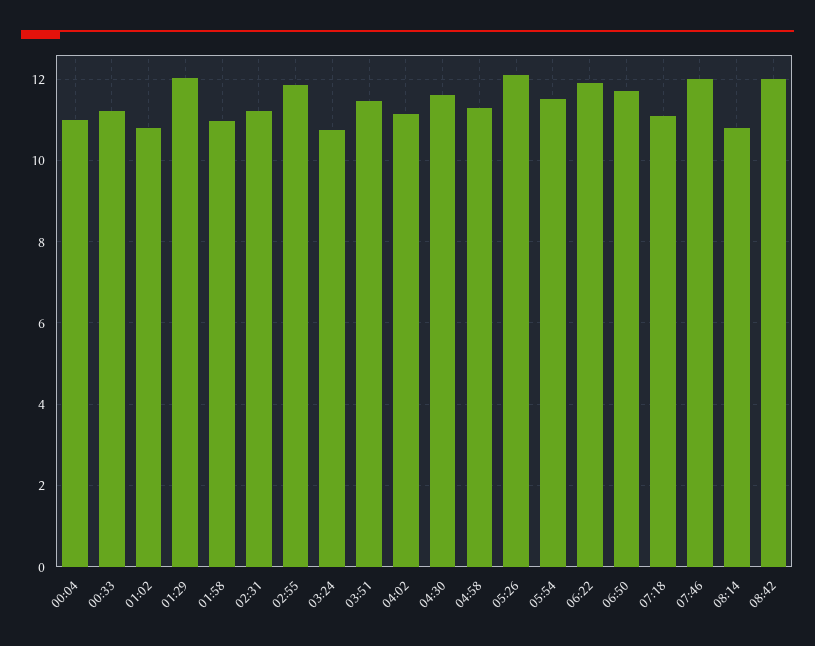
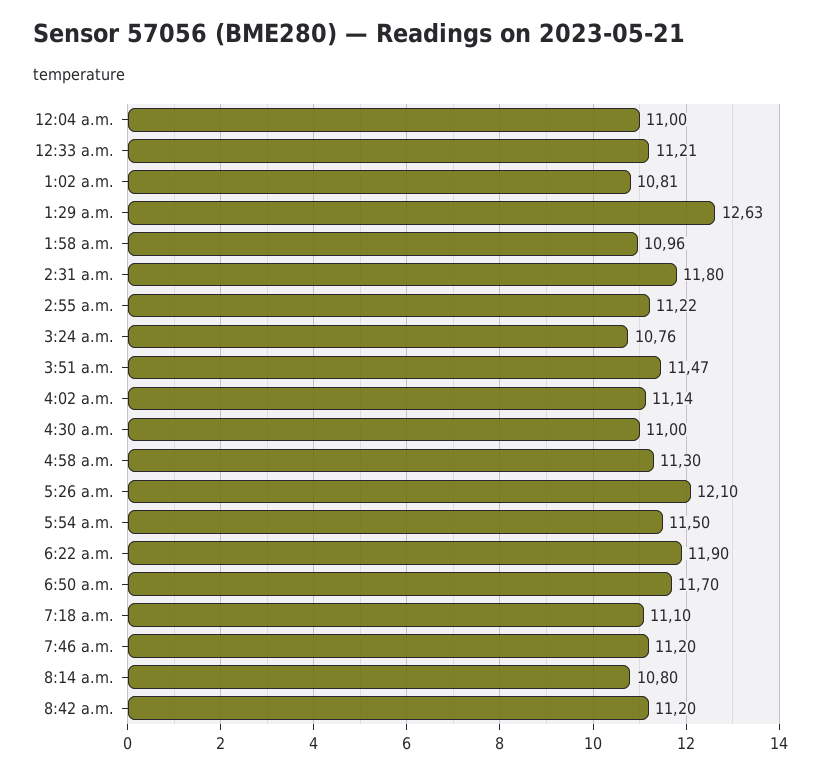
01:29: 12 -> 12.63
02:31: 11.2 -> 11.8
02:55: 11.8 -> 11.22
04:30: 11.6 -> 11
07:46: 12 -> 11.2
08:42: 12 -> 11.2

